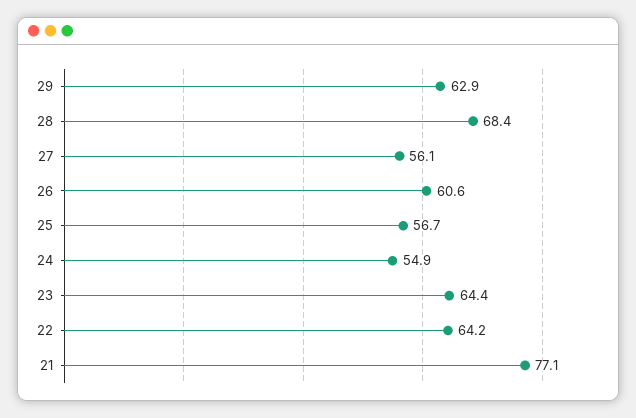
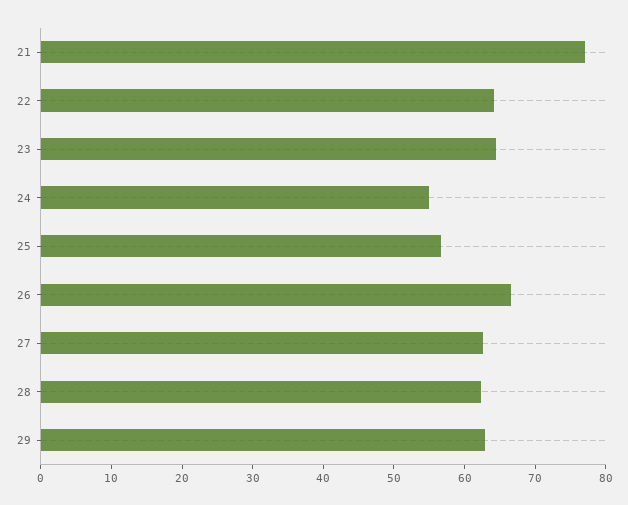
28: 68.4 -> 62
27: 56.1 -> 62
26: 60.6 -> 66

